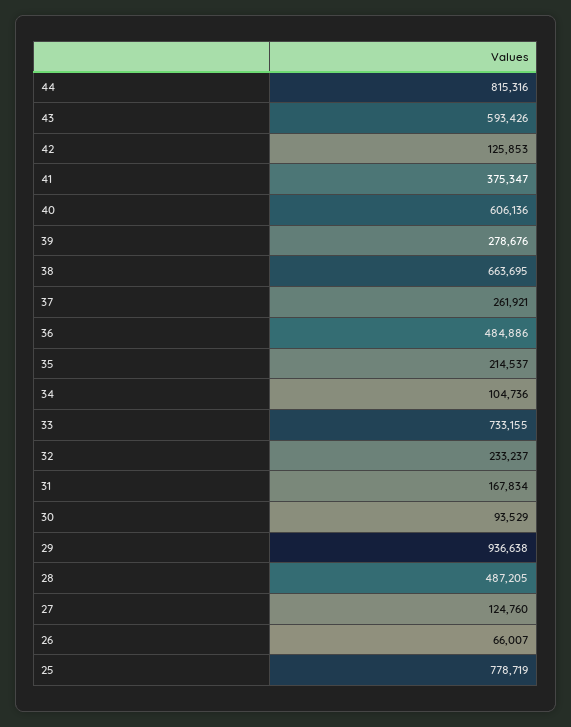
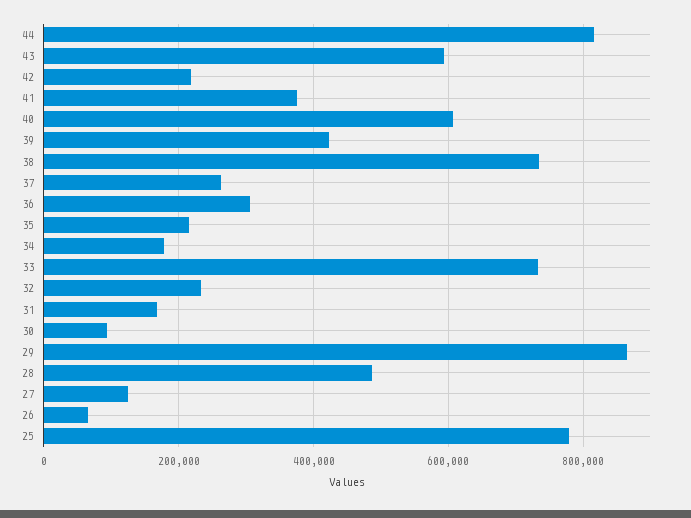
42: 125853 -> 220000
39: 278676 -> 420000
38: 663695 -> 740000
36: 484886 -> 300000
34: 104736 -> 180000
29: 936638 -> 860000

